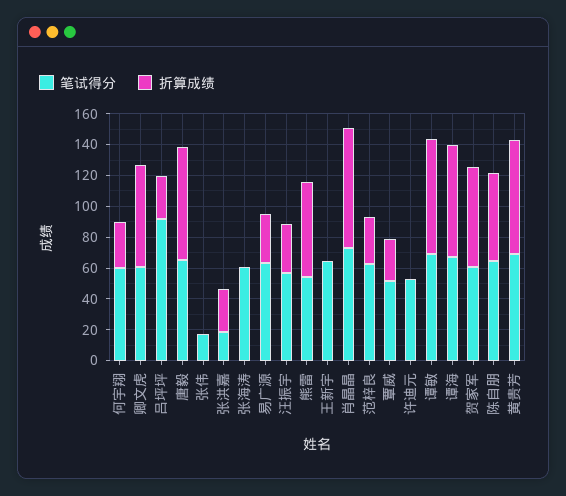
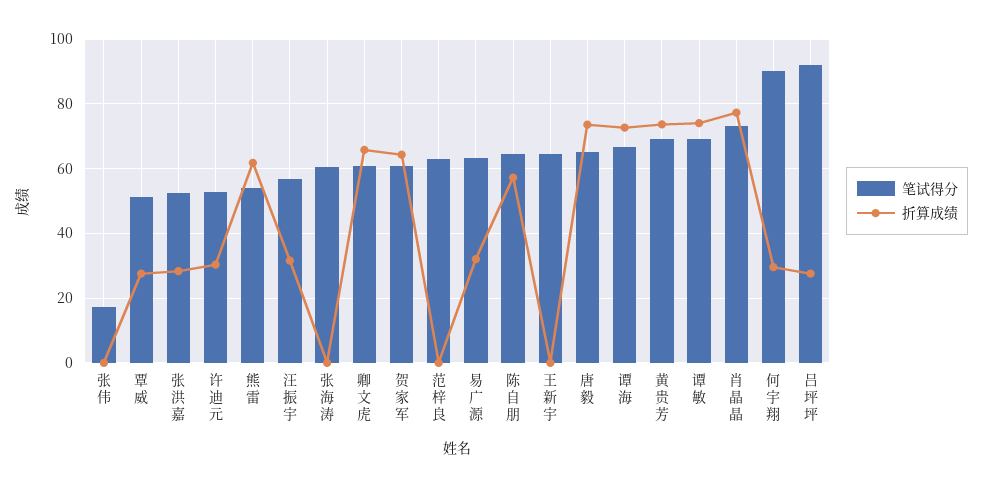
笔试得分, 何宇翔: 60 -> 90
笔试得分, 张洪嘉: 20 -> 52
折算成绩, 范梓良: 30 -> 0
折算成绩, 许迪元: 0 -> 30

